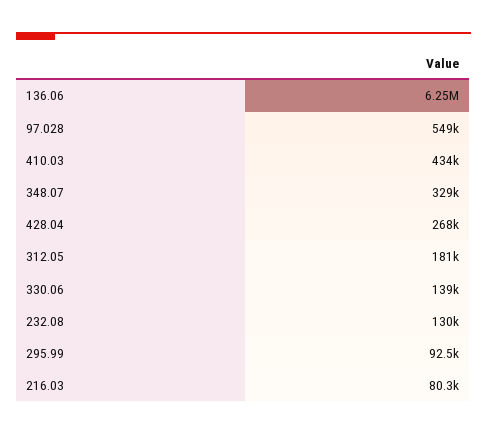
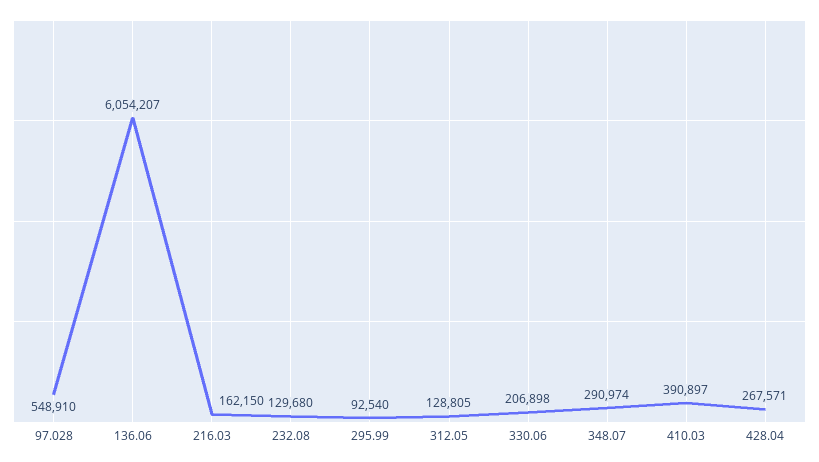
136.06: 6250000 -> 6054207
410.03: 434000 -> 390897
348.07: 329000 -> 290974
312.05: 181000 -> 128805
330.06: 139000 -> 206898
216.03: 80300 -> 162150

